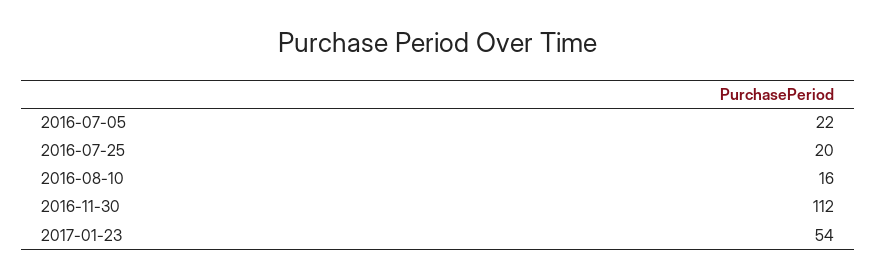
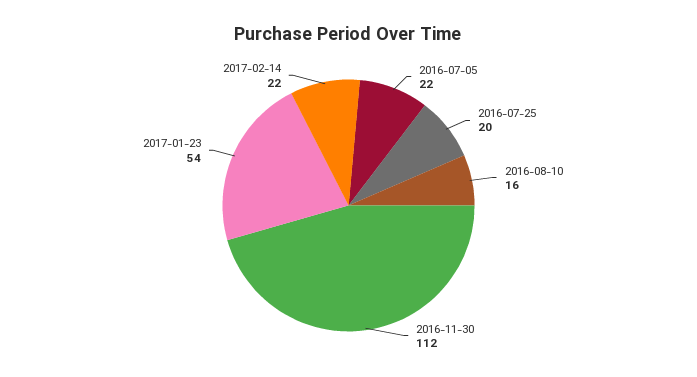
2017-02-14: none -> 22

